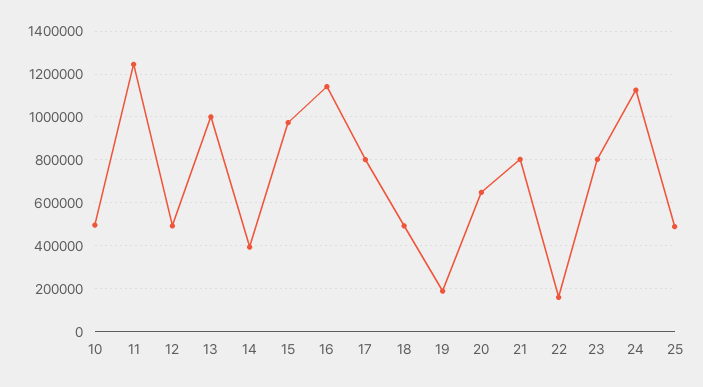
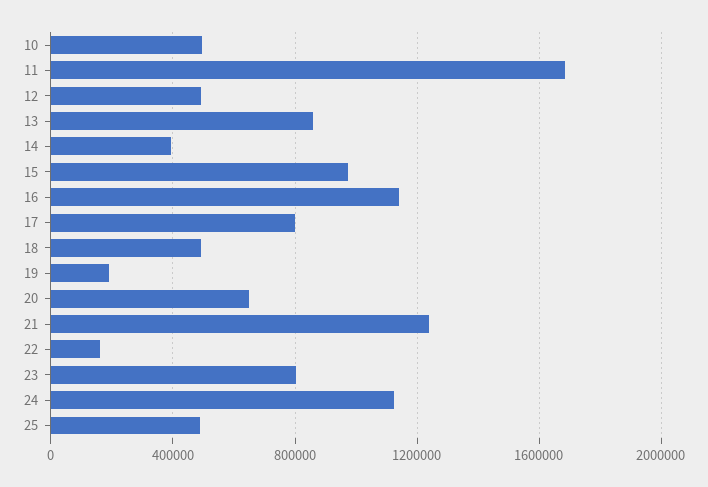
11: 1250000 -> 1700000
13: 1000000 -> 850000
21: 800000 -> 1250000

